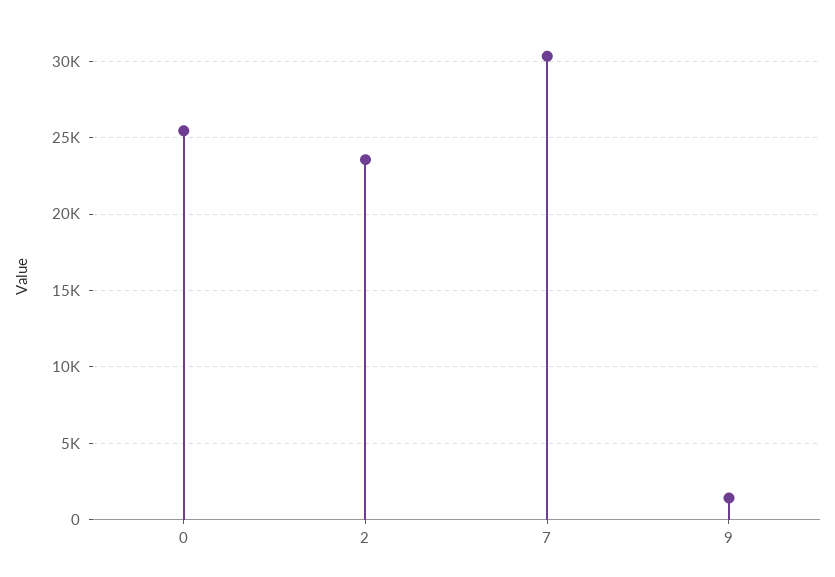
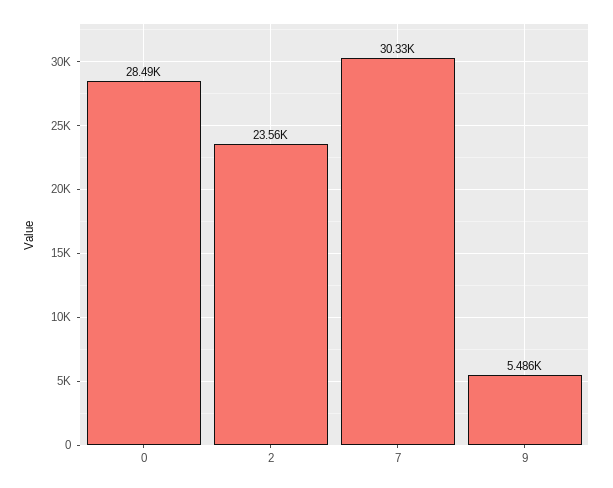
0: 25500 -> 28490
9: 1500 -> 5486

